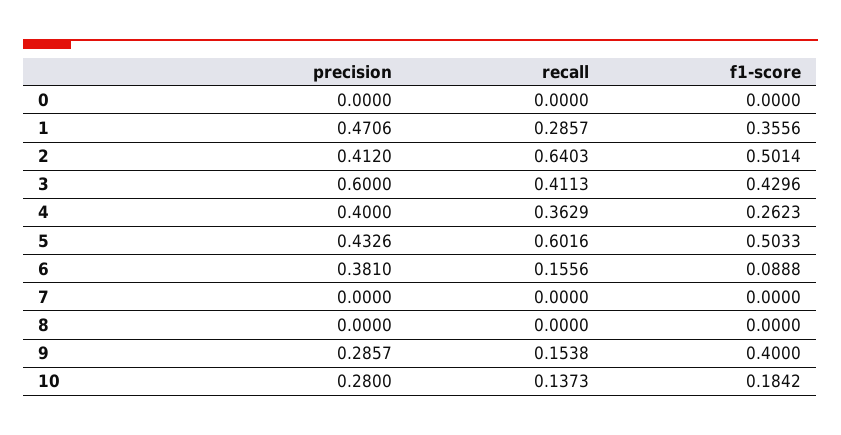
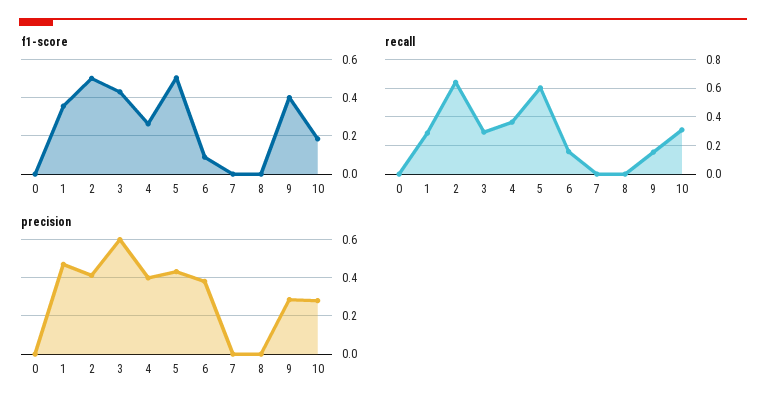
recall, 3: 0.4113 -> 0.3
recall, 10: 0.1373 -> 0.3

